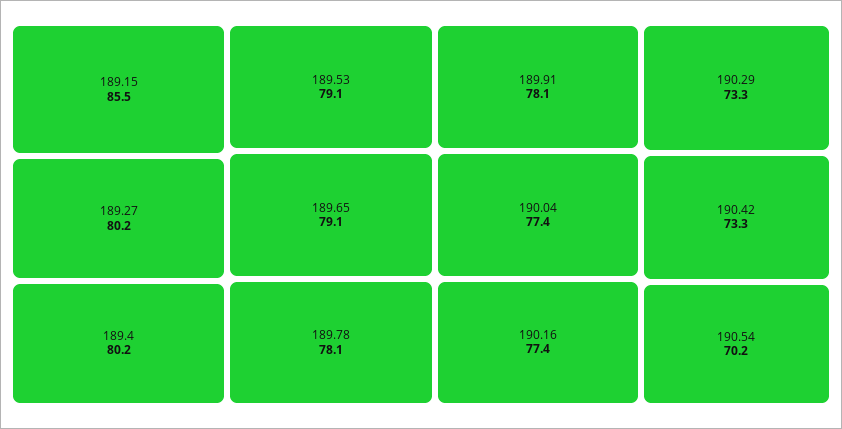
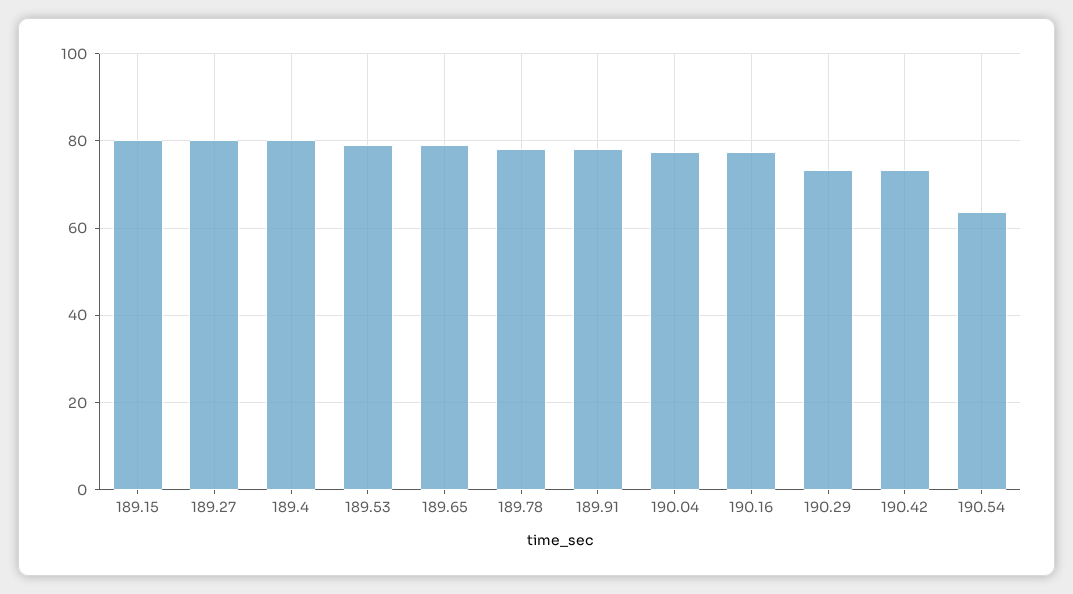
189.15: 85.5 -> 80
190.54: 70.2 -> 64

